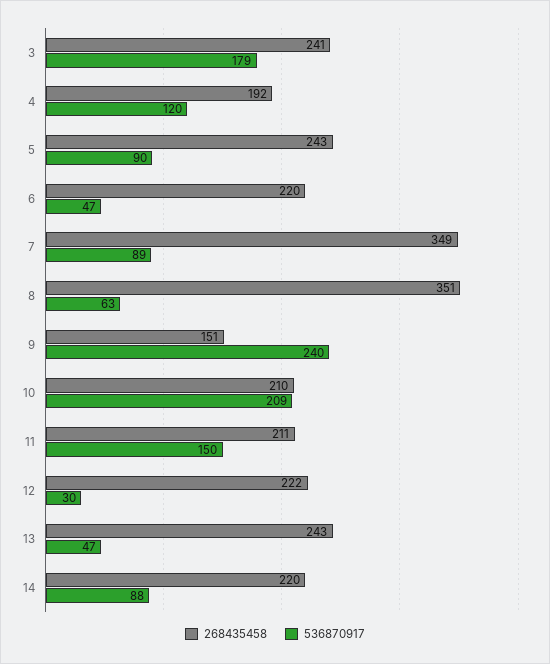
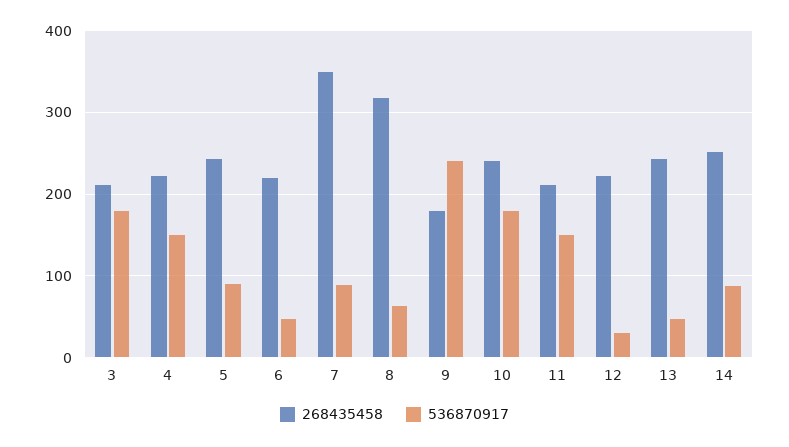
268435458, 3: 241 -> 210
268435458, 4: 192 -> 220
536870917, 4: 120 -> 150
268435458, 8: 351 -> 320
268435458, 9: 151 -> 180
268435458, 10: 210 -> 240
536870917, 10: 209 -> 180
268435458, 14: 220 -> 250

